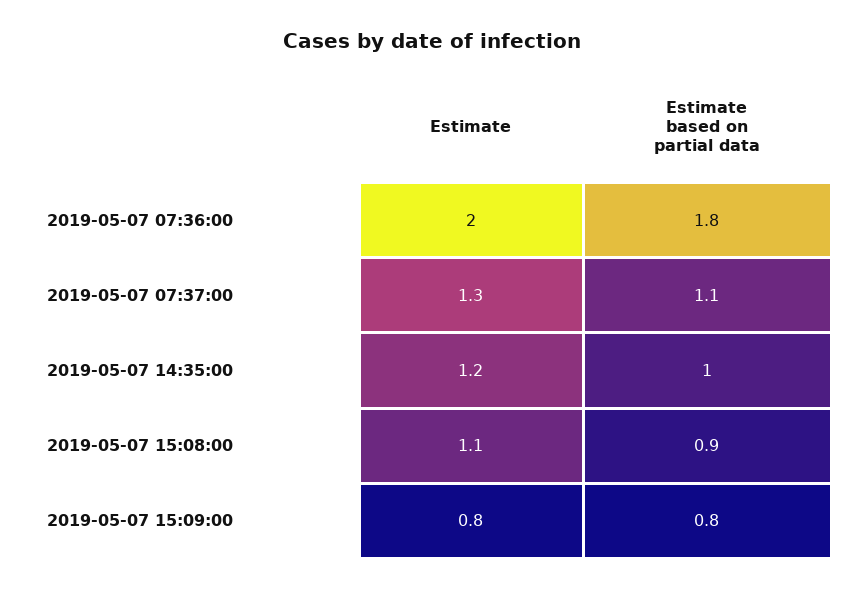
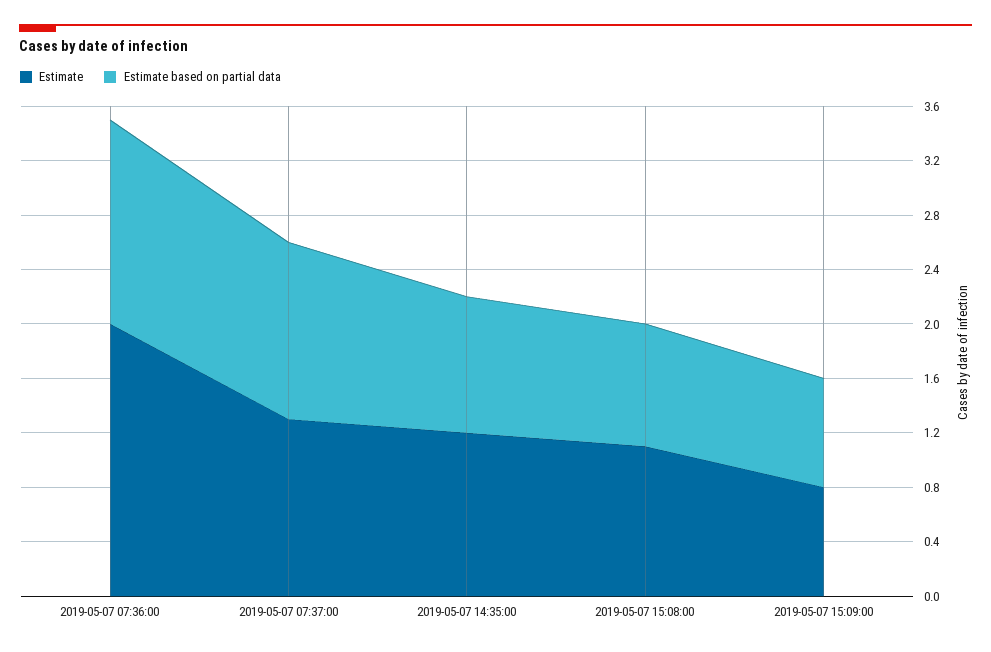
Estimate based on partial data, 2019-05-07 07:36:00: 1.8 -> 1.5
Estimate based on partial data, 2019-05-07 07:37:00: 1.1 -> 1.3

